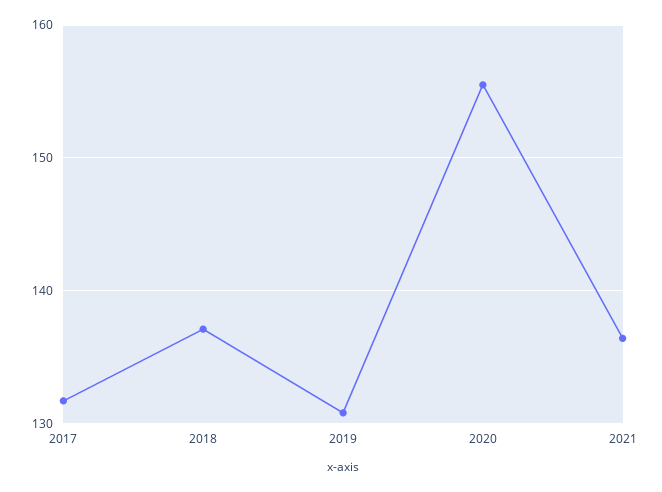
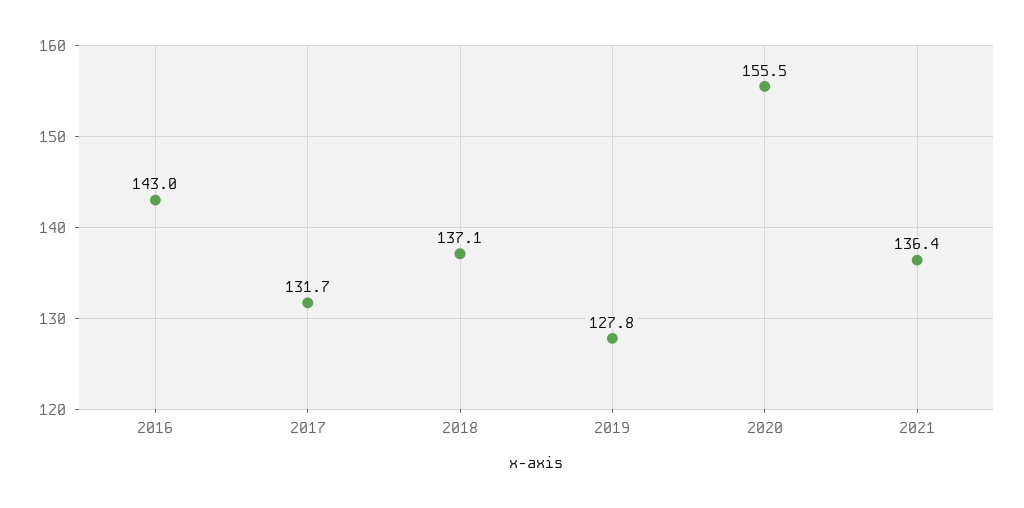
2019: 131 -> 127.8
2016: none -> 143

